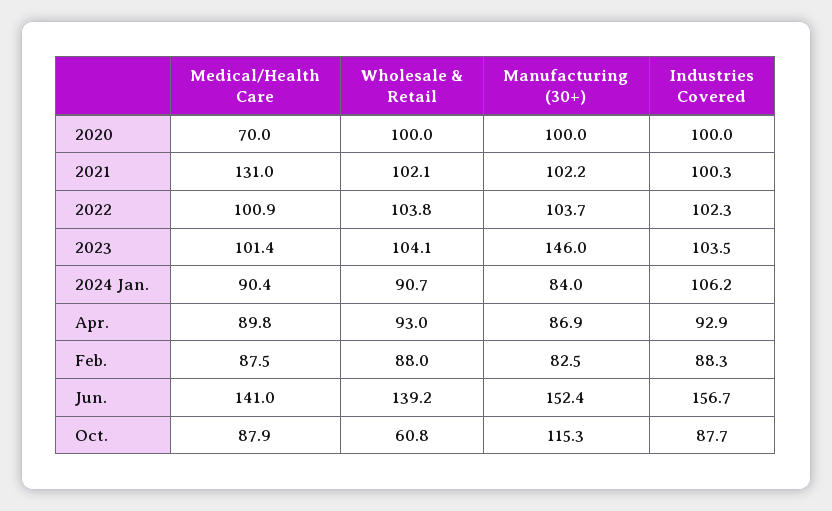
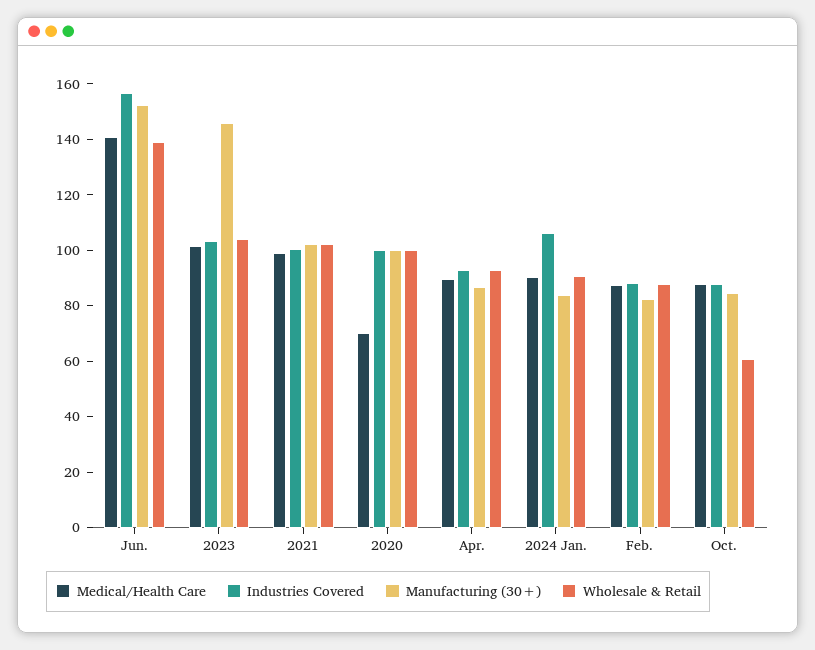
Medical/Health Care, 2021: 131 -> 100
Medical/Health Care, 2022: 100.9 -> none
Wholesale & Retail, 2022: 103.8 -> none
Manufacturing (30+), 2022: 103.7 -> none
Industries Covered, 2022: 102.3 -> none
Manufacturing (30+), Oct.: 115.3 -> 85

